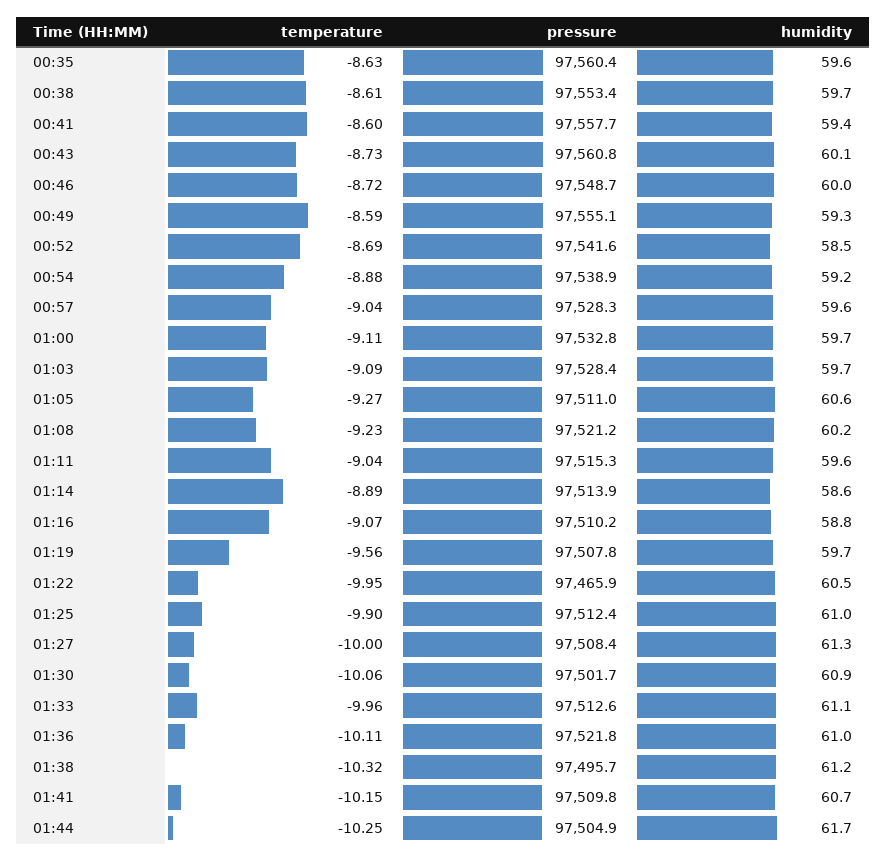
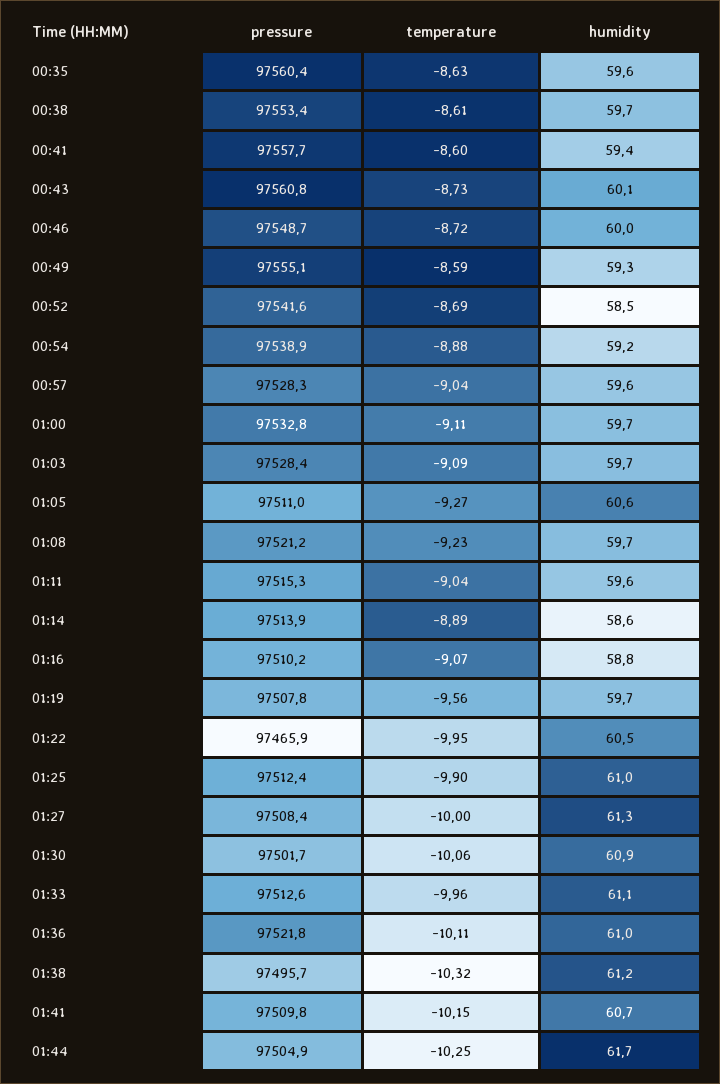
humidity, 01:08: 60.2 -> 59.7

